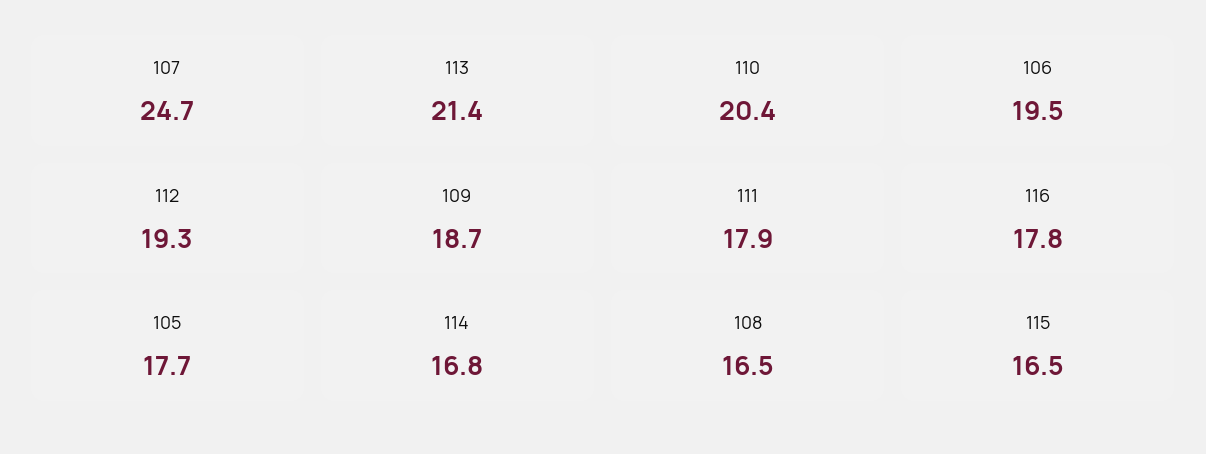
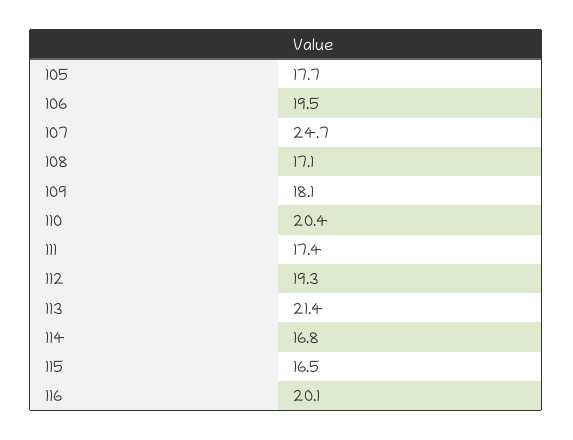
109: 18.7 -> 18.1
111: 17.9 -> 17.4
116: 17.8 -> 20.1
108: 16.5 -> 17.1

